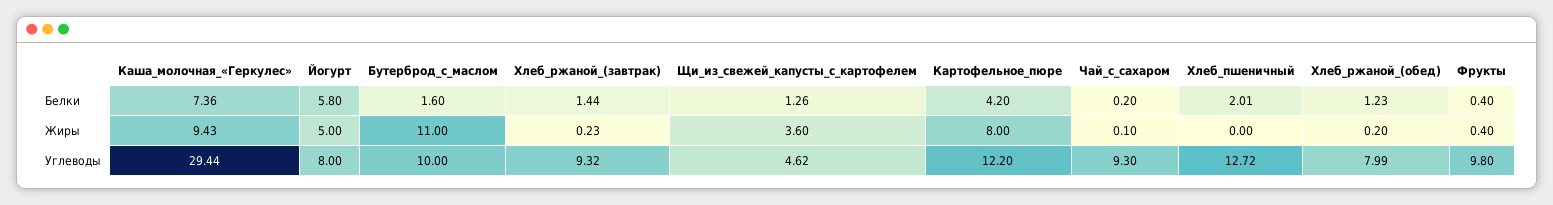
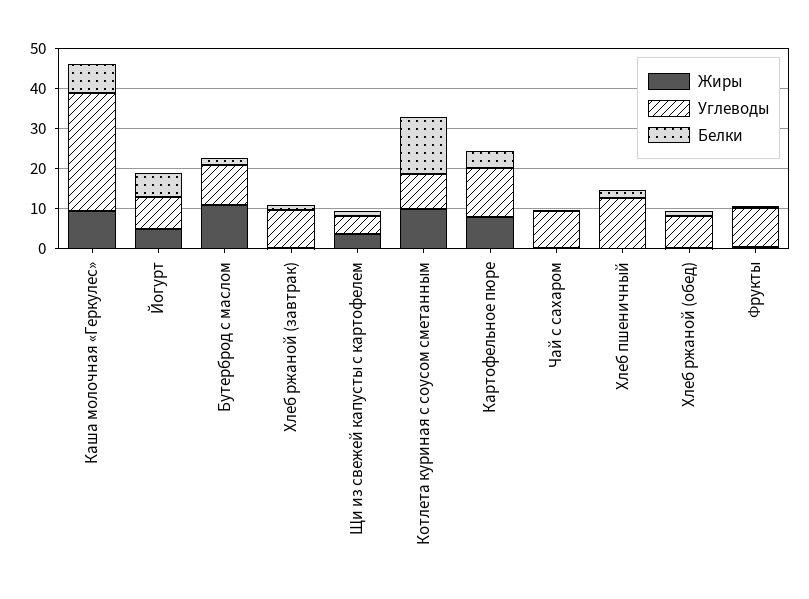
Жиры, Котлета куриная с соусом сметанным: none -> 10
Углеводы, Котлета куриная с соусом сметанным: none -> 8
Белки, Котлета куриная с соусом сметанным: none -> 14

